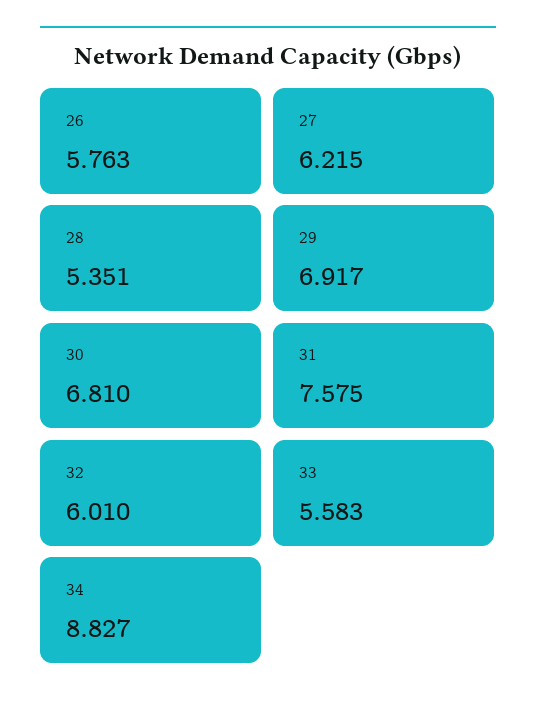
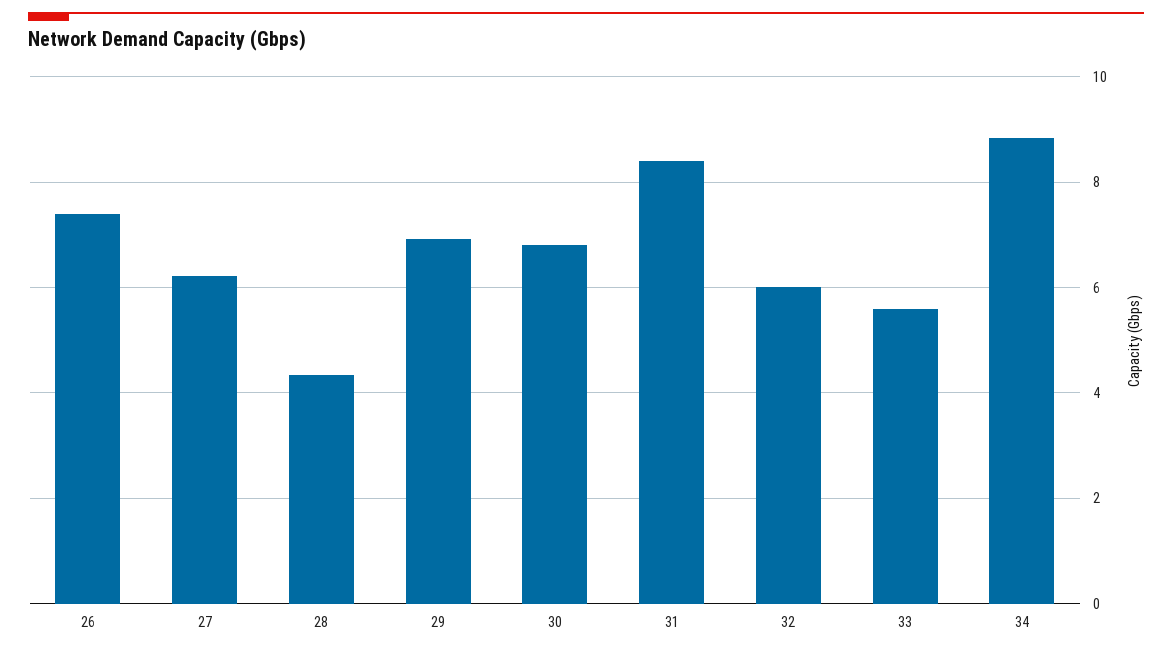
26: 5.763 -> 7.4
28: 5.351 -> 4.4
31: 7.575 -> 8.4

